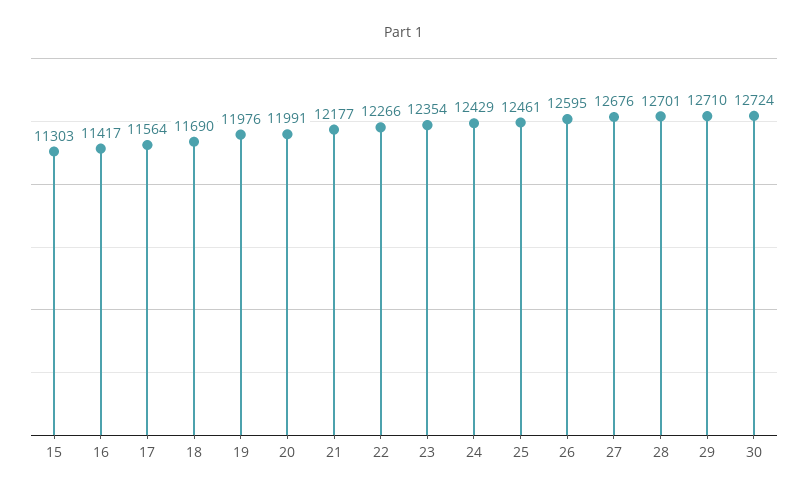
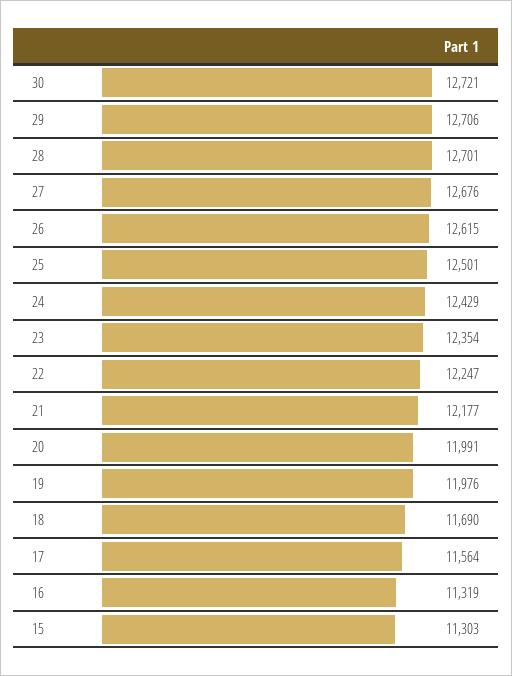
16: 11417 -> 11319
22: 12266 -> 12247
25: 12461 -> 12501
26: 12595 -> 12615
29: 12710 -> 12706
30: 12724 -> 12721

